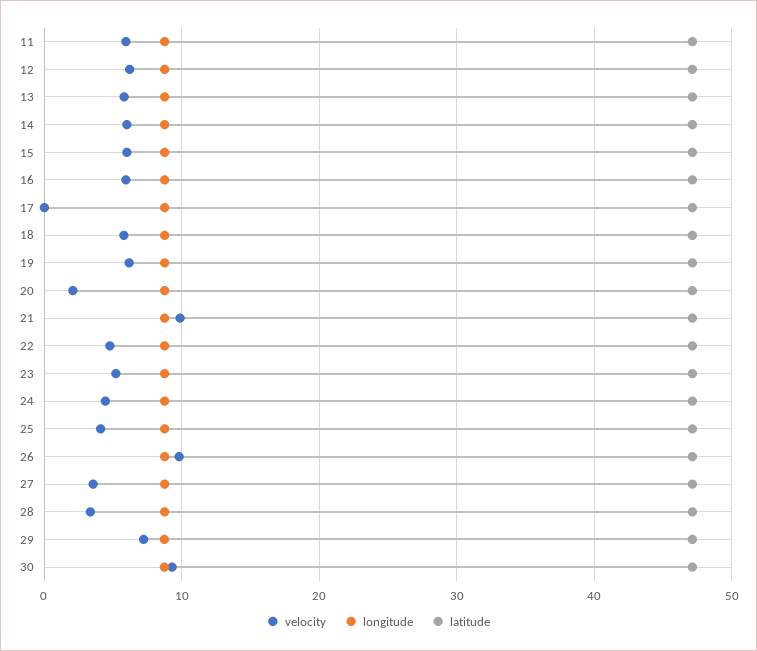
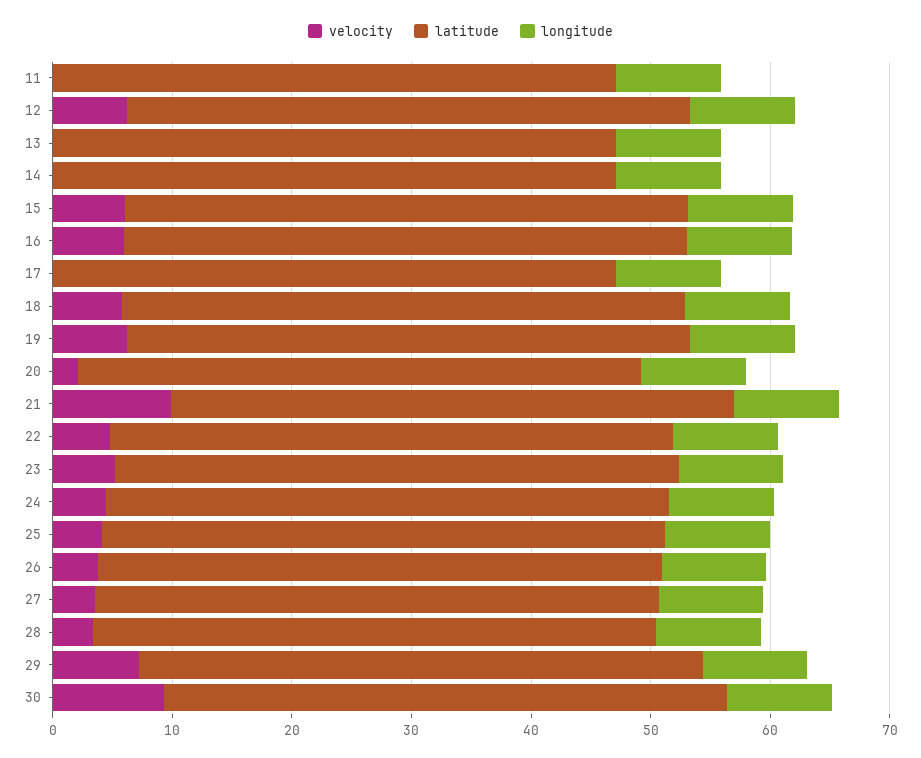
velocity, 11: 6 -> 0
velocity, 13: 6 -> 0
velocity, 14: 6 -> 0
velocity, 26: 10 -> 4

